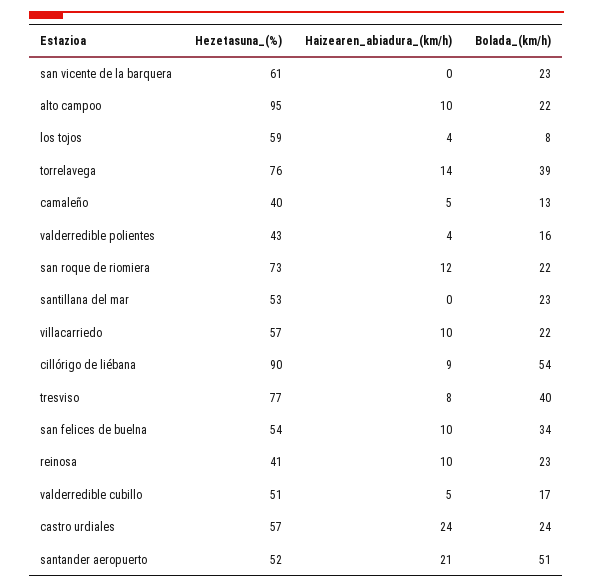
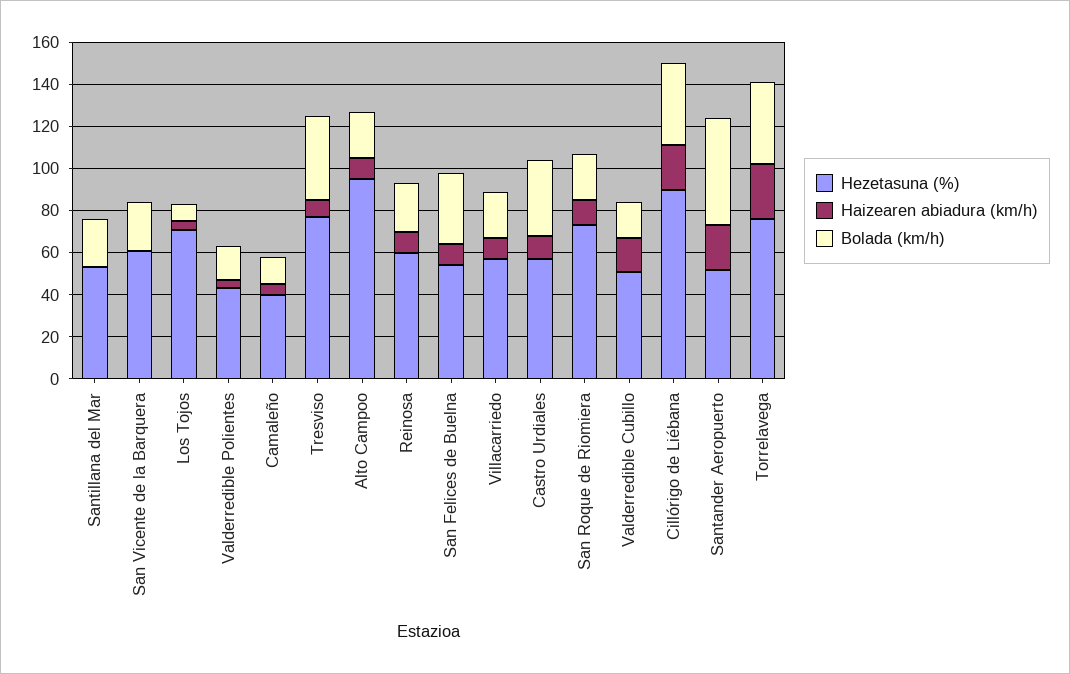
Hezetasuna_(%), los tojos: 59 -> 70
Haizearen_abiadura_(km/h), torrelavega: 14 -> 25
Haizearen_abiadura_(km/h), cillórigo de liébana: 9 -> 20
Bolada_(km/h), cillórigo de liébana: 54 -> 40
Hezetasuna_(%), reinosa: 41 -> 60
Haizearen_abiadura_(km/h), valderredible cubillo: 5 -> 15
Haizearen_abiadura_(km/h), castro urdiales: 24 -> 10
Bolada_(km/h), castro urdiales: 24 -> 35

